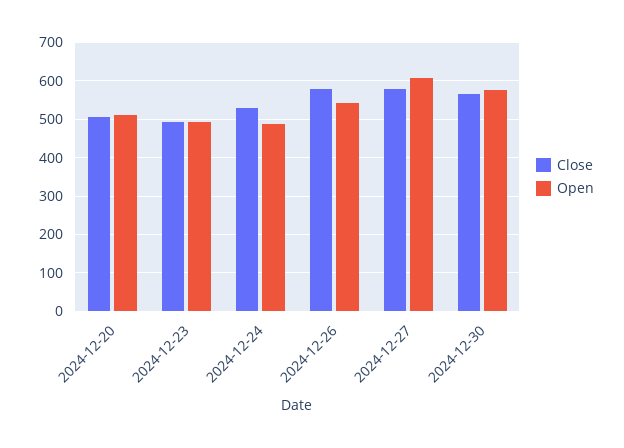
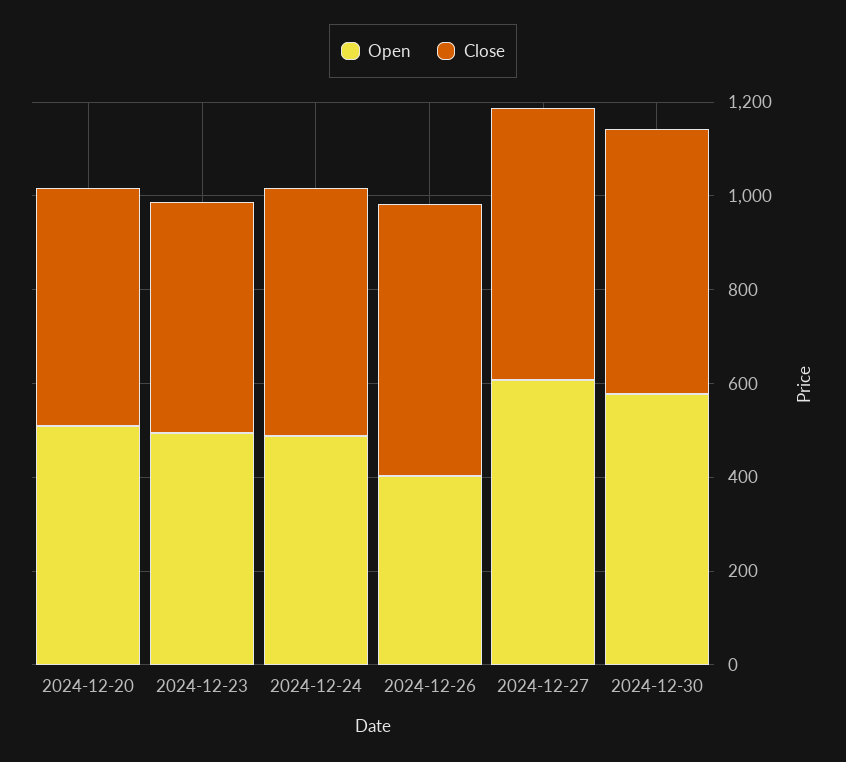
Open, 2024-12-26: 540 -> 400

